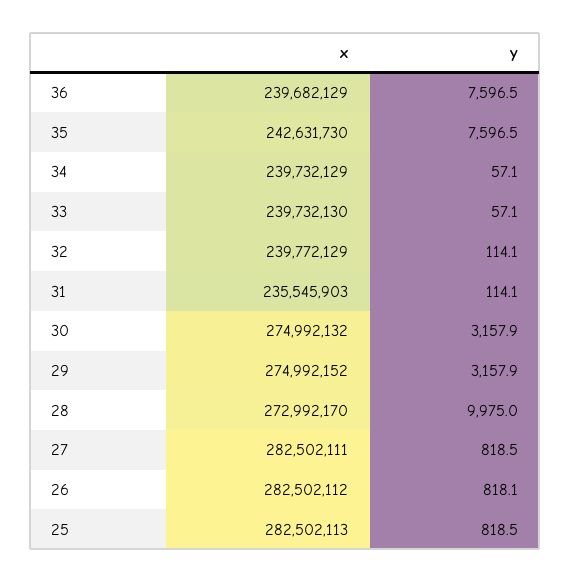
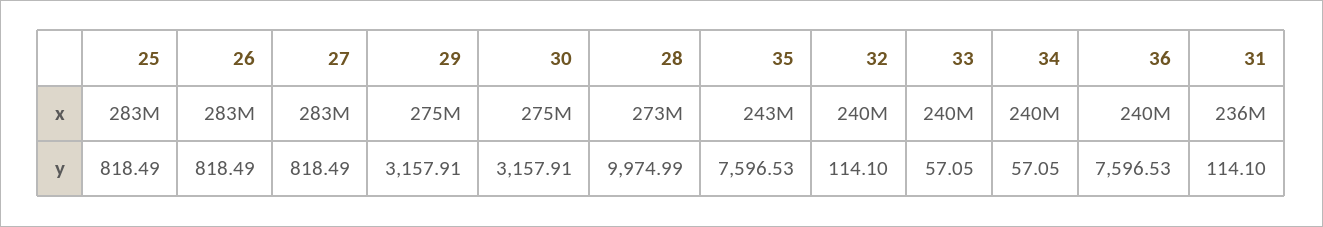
y, 26: 818.1 -> 818.49

